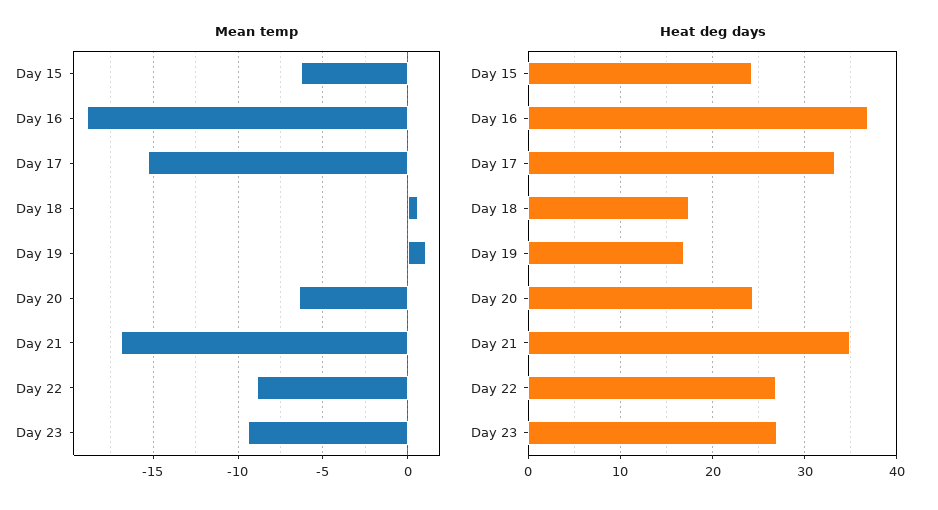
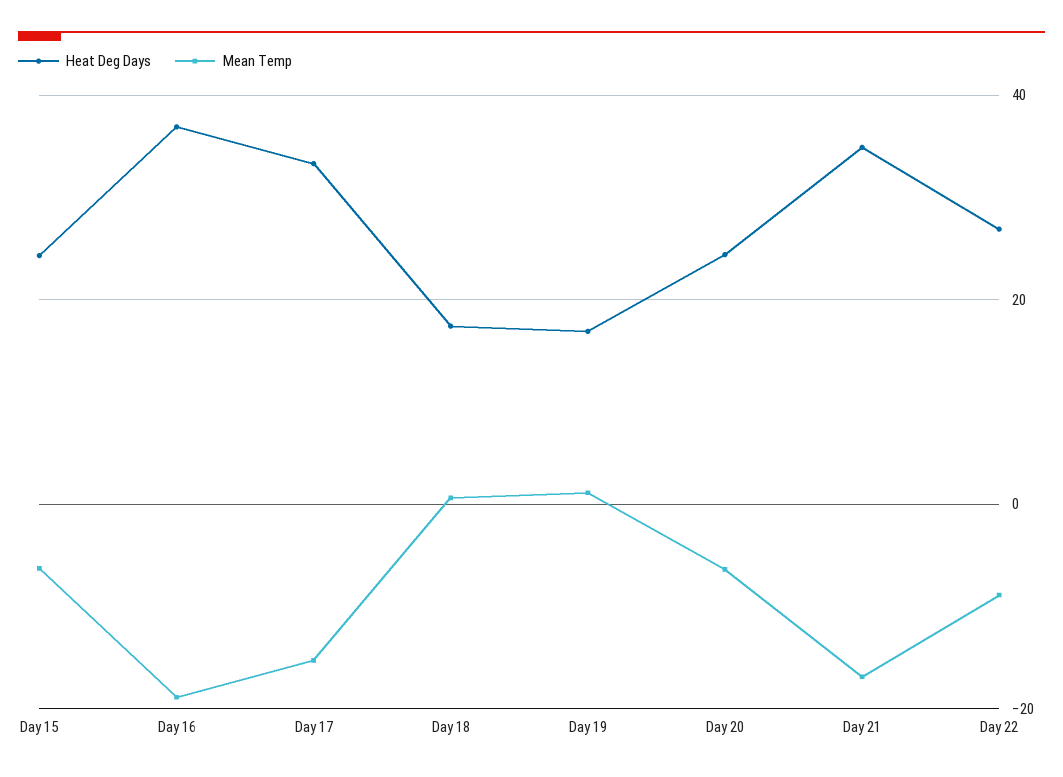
Mean temp, Day 23: -9.5 -> none
Heat deg days, Day 23: 27 -> none

